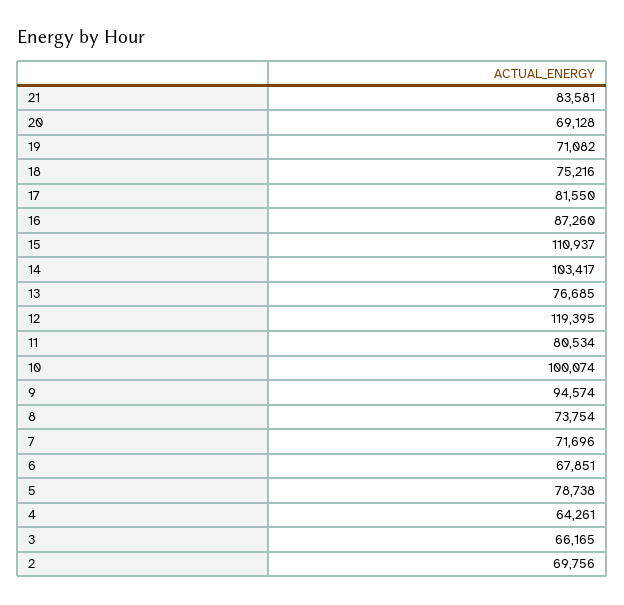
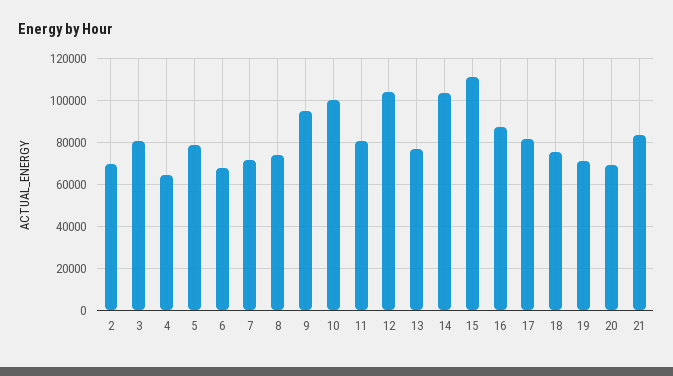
12: 119395 -> 105000
3: 66165 -> 80000

